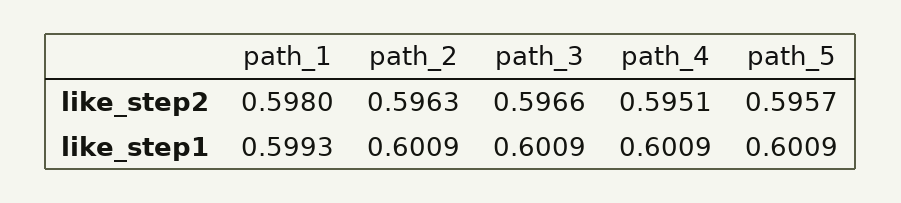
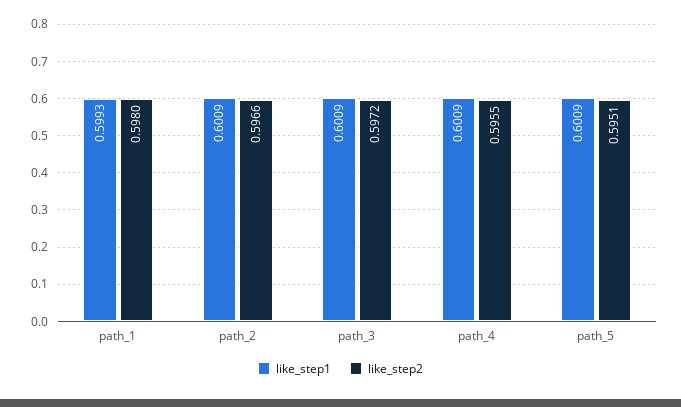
like_step2, path_2: 0.5963 -> 0.5966
like_step2, path_3: 0.5966 -> 0.5972
like_step2, path_4: 0.5951 -> 0.5955
like_step2, path_5: 0.5957 -> 0.5951

